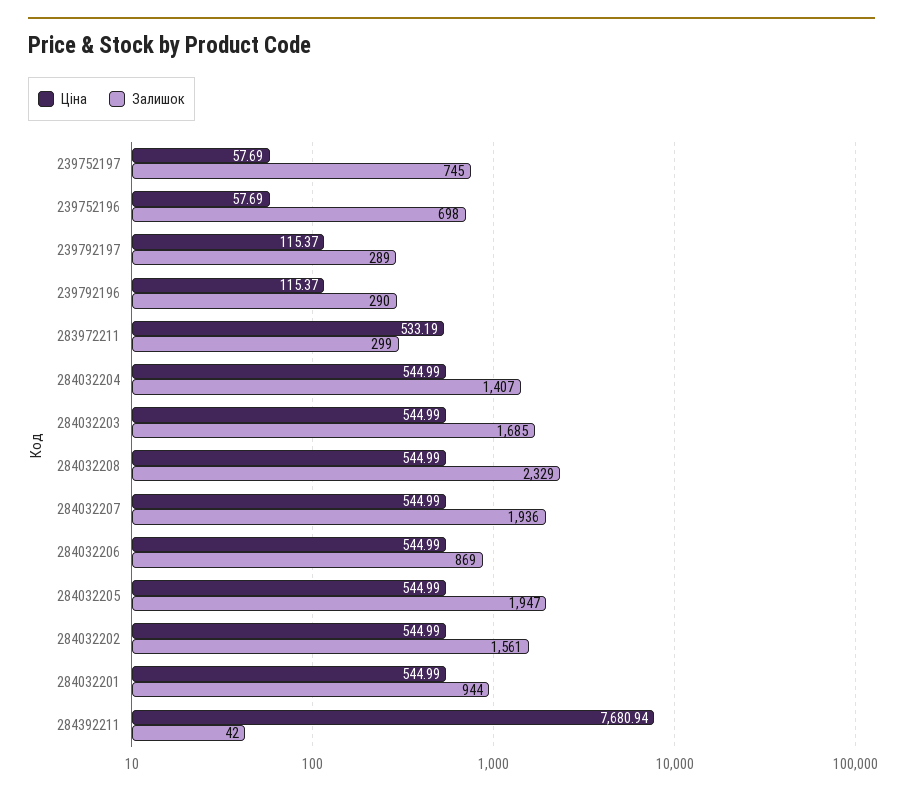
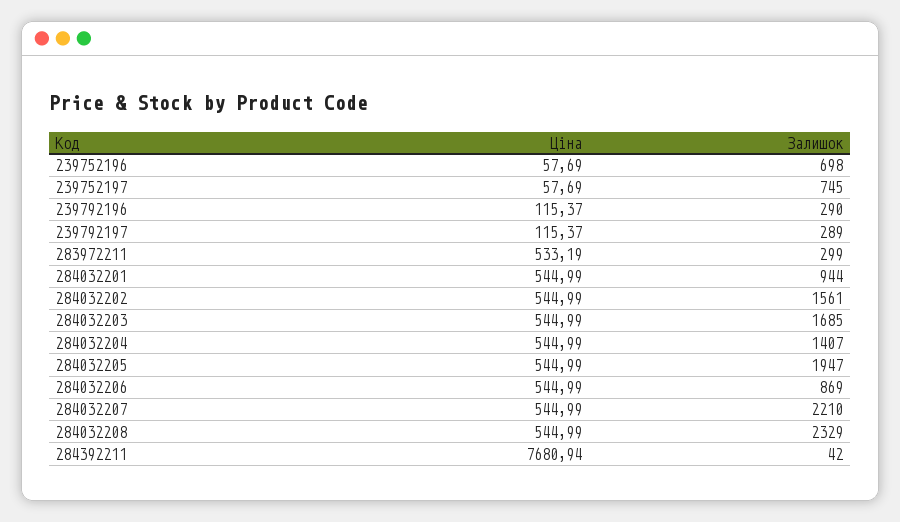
Залишок, 284032207: 1936 -> 2210

